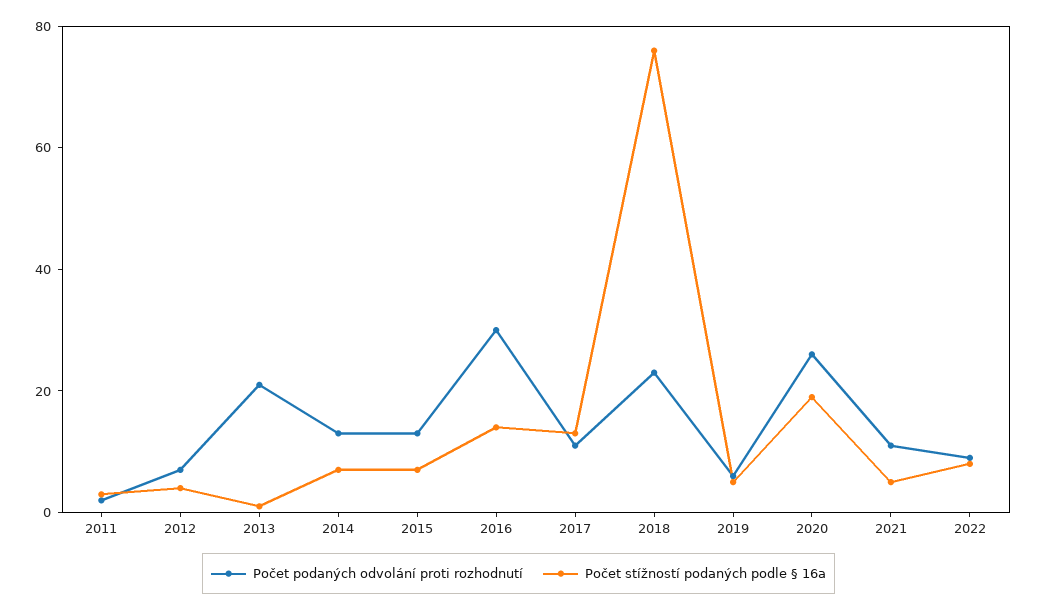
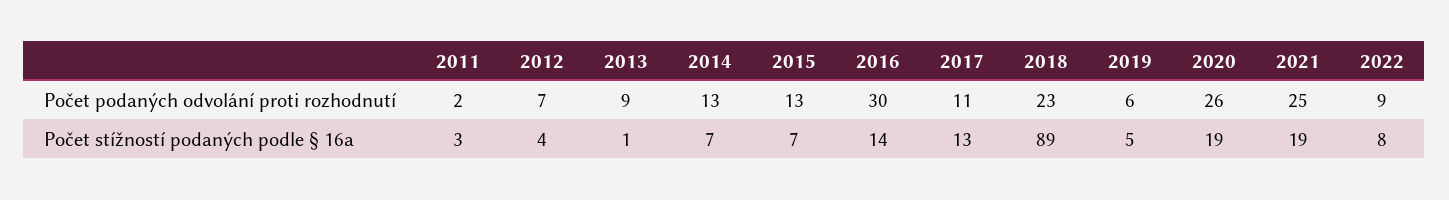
Počet podaných odvolání proti rozhodnutí, 2013: 20 -> 9
Počet stížností podaných podle § 16a, 2018: 75 -> 89
Počet podaných odvolání proti rozhodnutí, 2021: 10 -> 25
Počet stížností podaných podle § 16a, 2021: 5 -> 19

